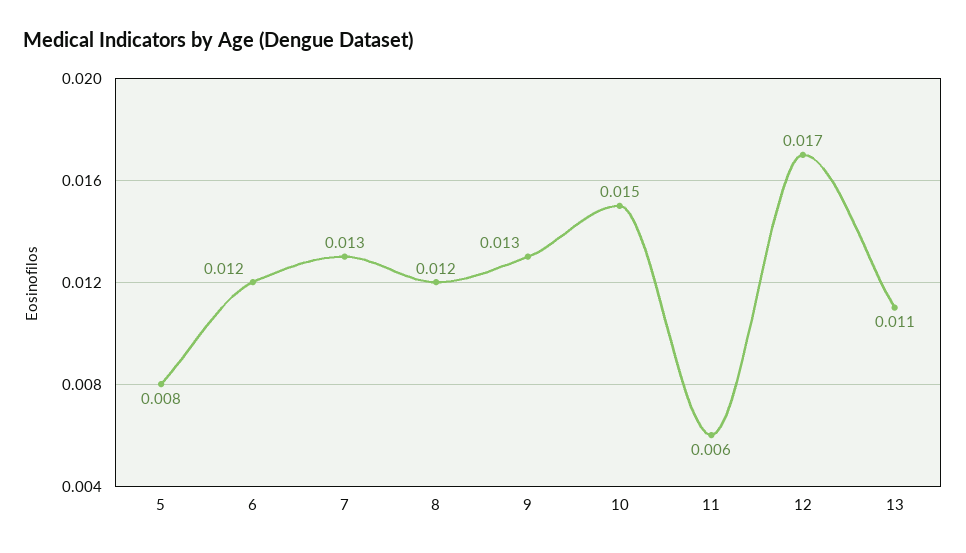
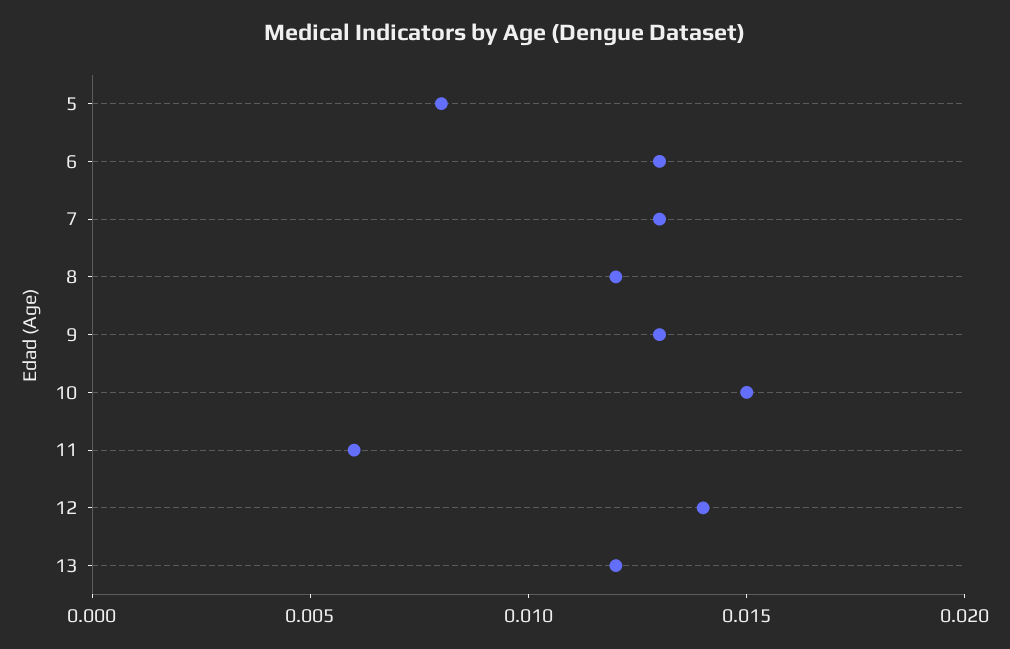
6: 0.012 -> 0.013
12: 0.017 -> 0.014
13: 0.011 -> 0.012

